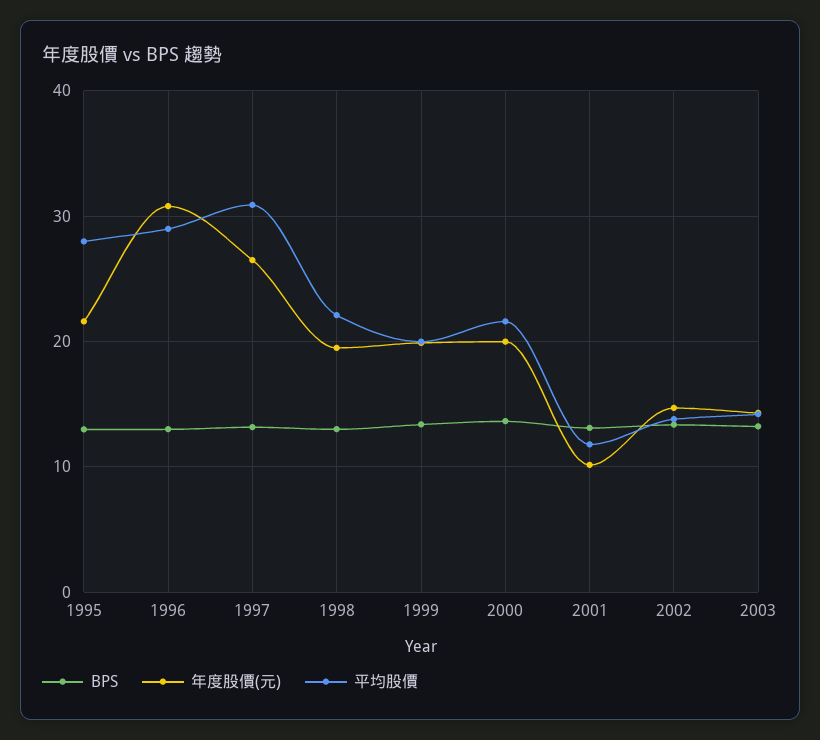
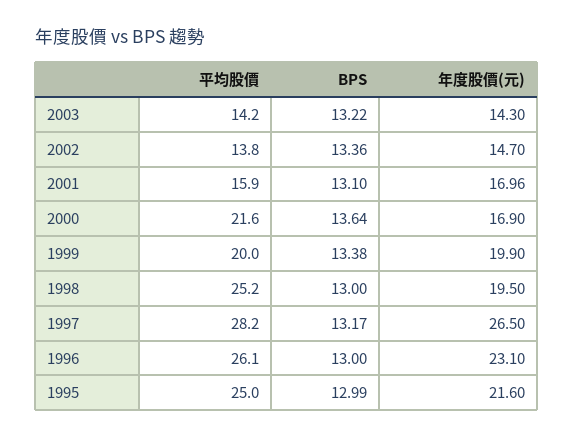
平均股價, 1995: 28 -> 25
年度股價(元), 1996: 31 -> 23.1
平均股價, 1996: 29 -> 26.1
平均股價, 1997: 31 -> 28.2
平均股價, 1998: 22 -> 25.2
年度股價(元), 2000: 20 -> 16.9
年度股價(元), 2001: 10 -> 16.96
平均股價, 2001: 12 -> 15.9

